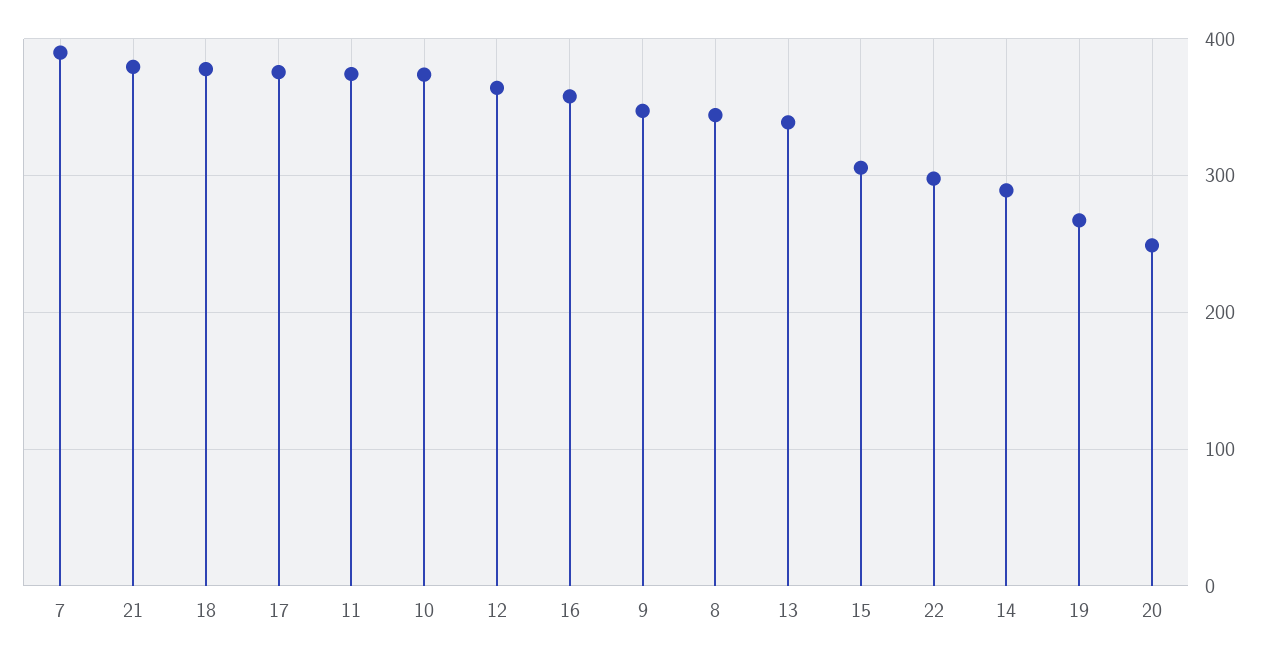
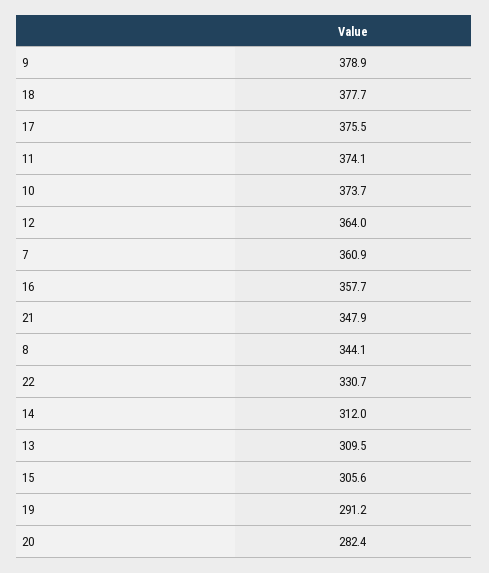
7: 390 -> 360.9
21: 380 -> 347.9
9: 350 -> 378.9
13: 340 -> 309.5
22: 300 -> 330.7
14: 290 -> 312
19: 270 -> 291.2
20: 250 -> 282.4

